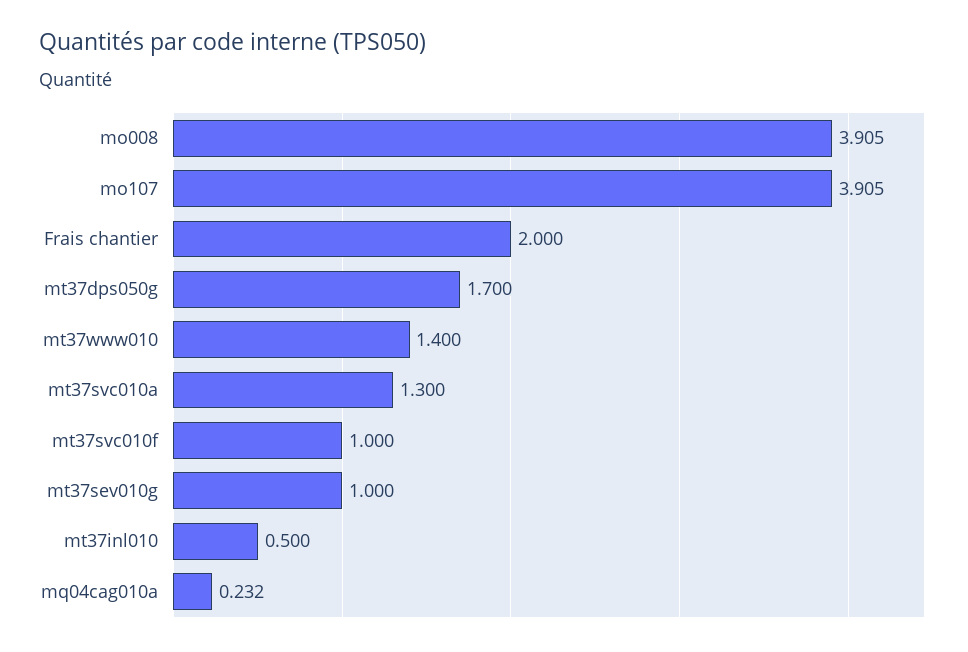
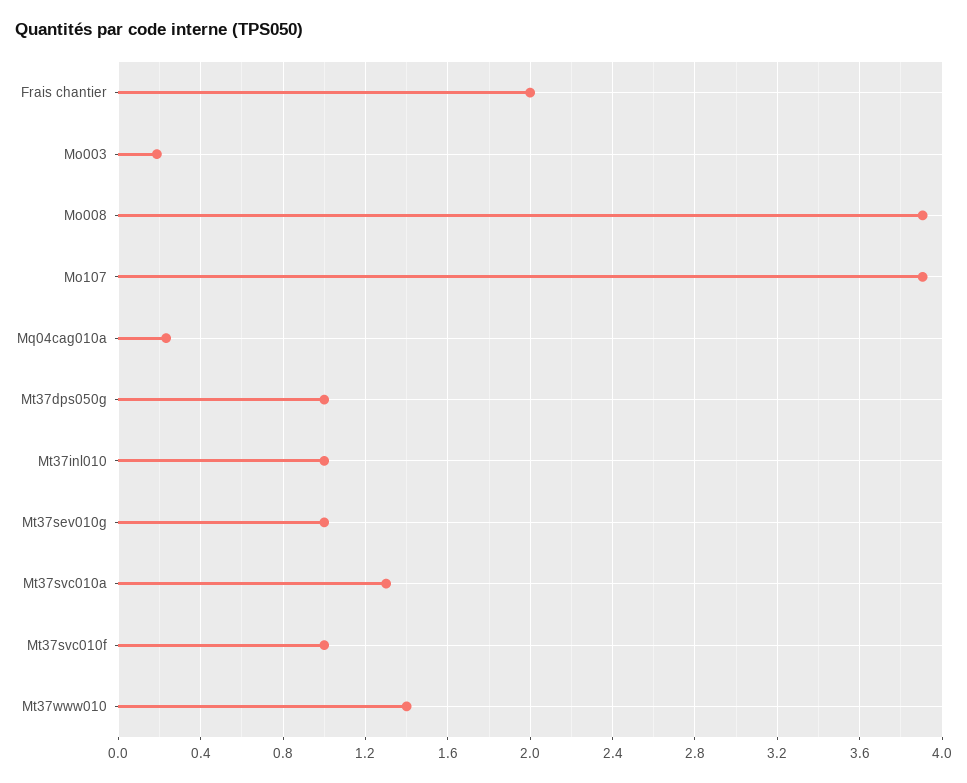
mt37dps050g: 1.7 -> 1
mt37inl010: 0.5 -> 1
Mo003: none -> 0.2

